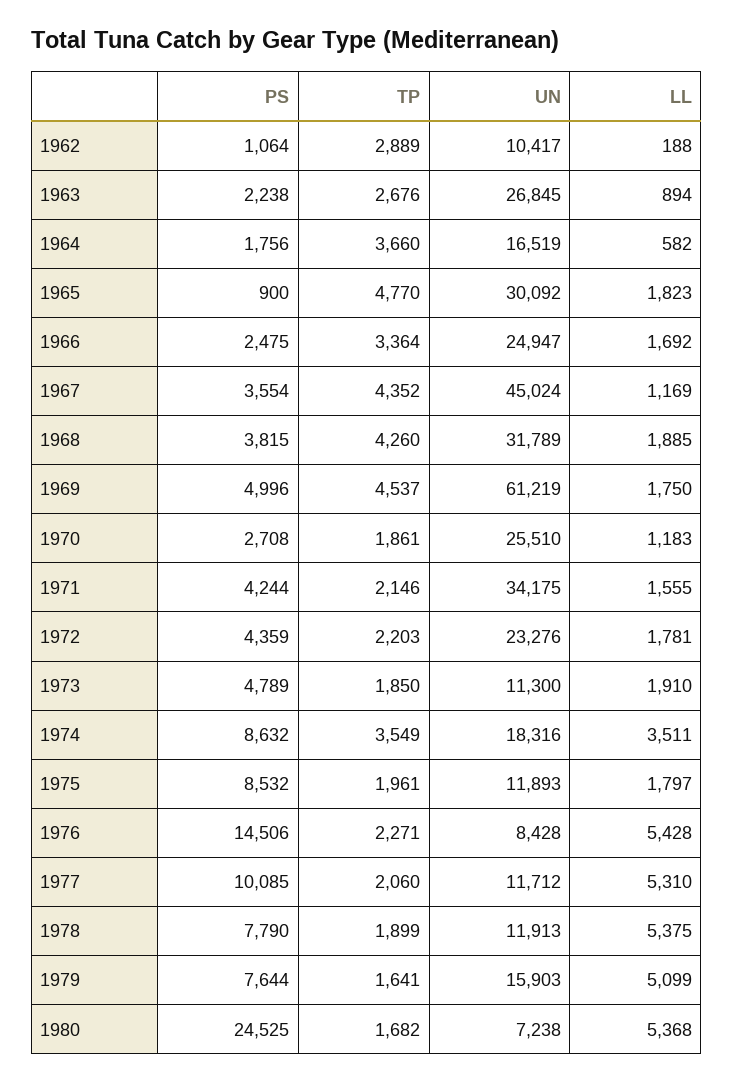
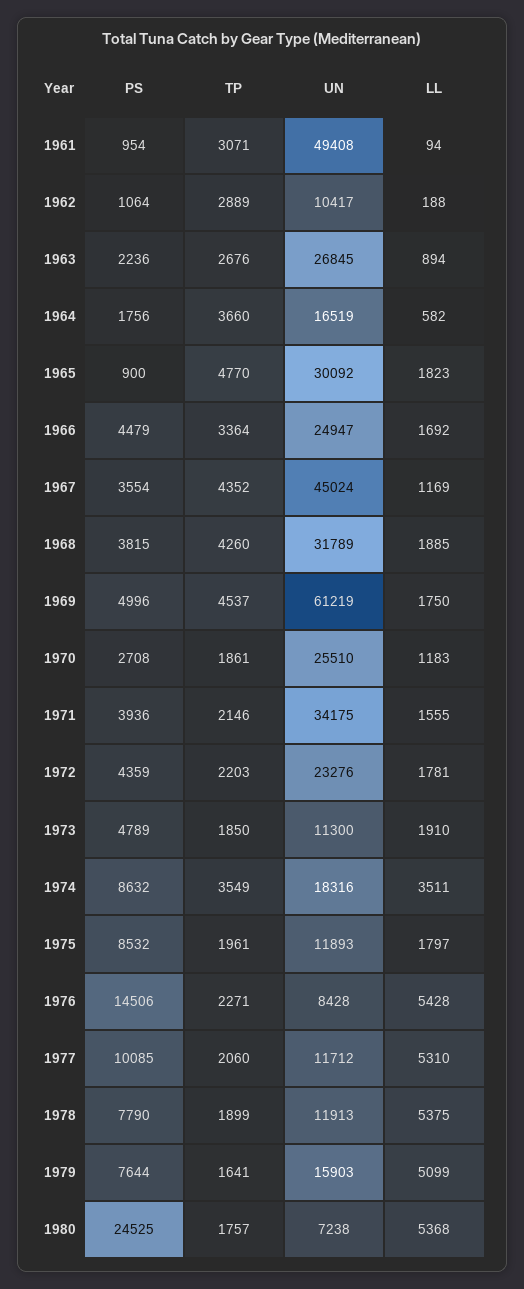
PS, 1963: 2238 -> 2236
PS, 1966: 2475 -> 4479
PS, 1971: 4244 -> 3936
TP, 1980: 1682 -> 1757
PS, 1961: none -> 954
TP, 1961: none -> 3071
UN, 1961: none -> 49408
LL, 1961: none -> 94

